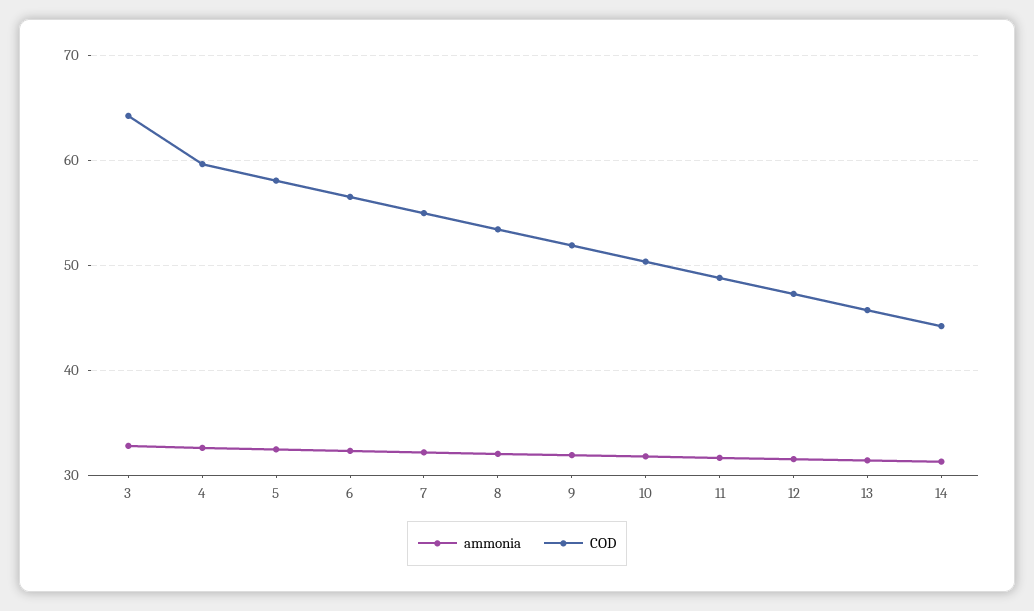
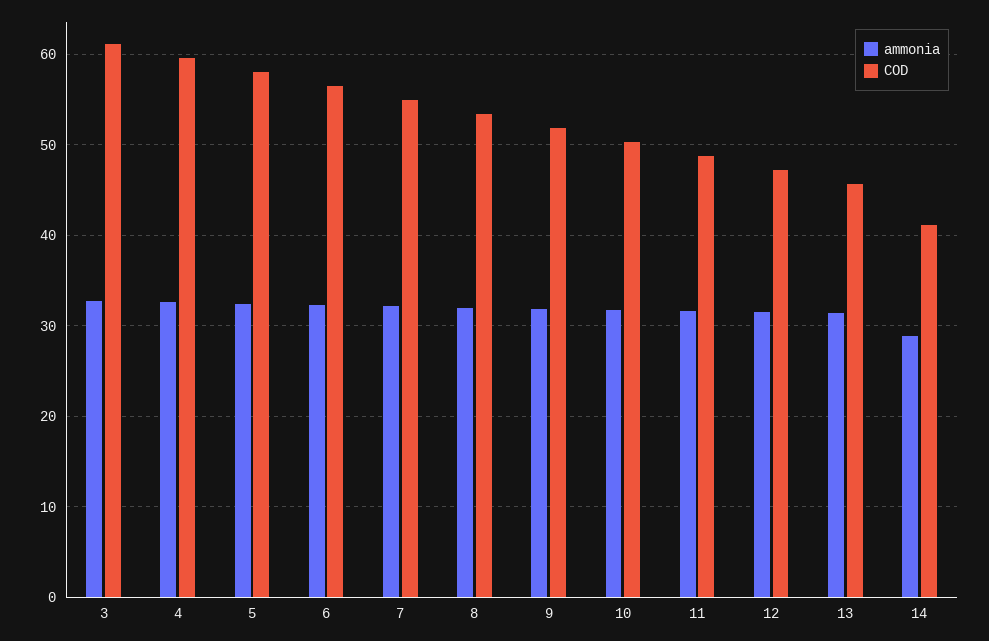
COD, 3: 64 -> 61
ammonia, 14: 31 -> 29
COD, 14: 44 -> 41

